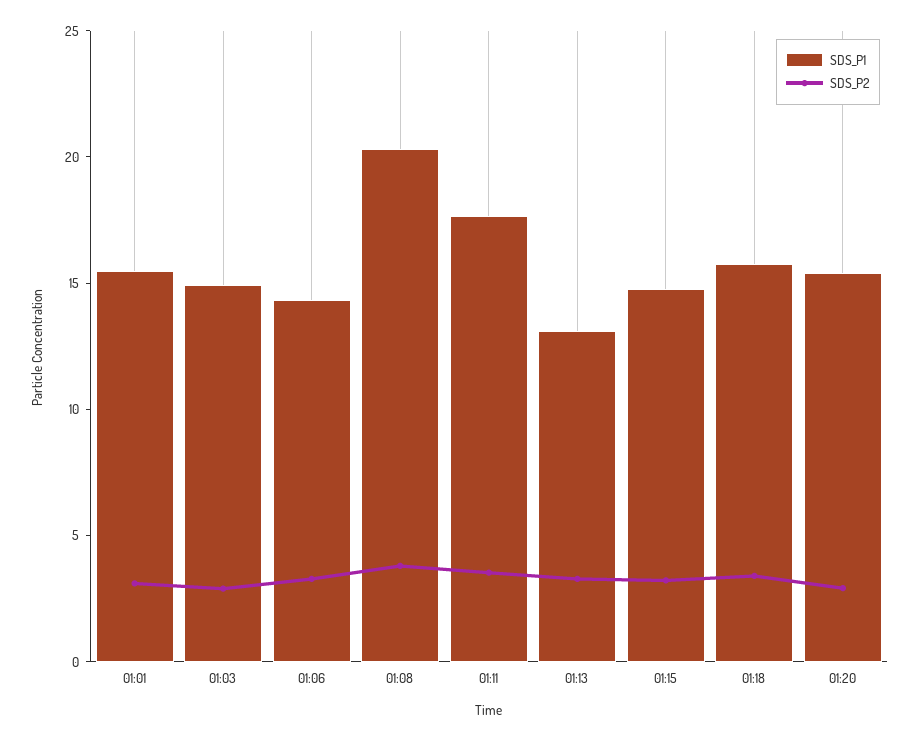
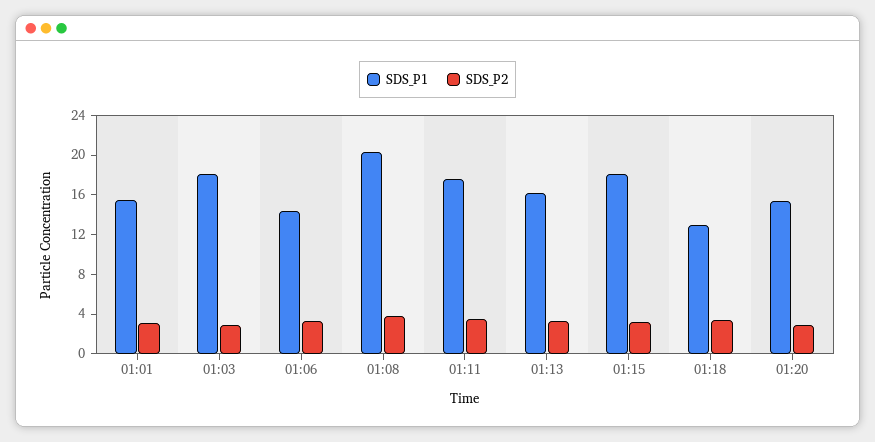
SDS_P1, 01:03: 15 -> 18
SDS_P1, 01:13: 13 -> 16
SDS_P1, 01:15: 15 -> 18
SDS_P1, 01:18: 16 -> 13

